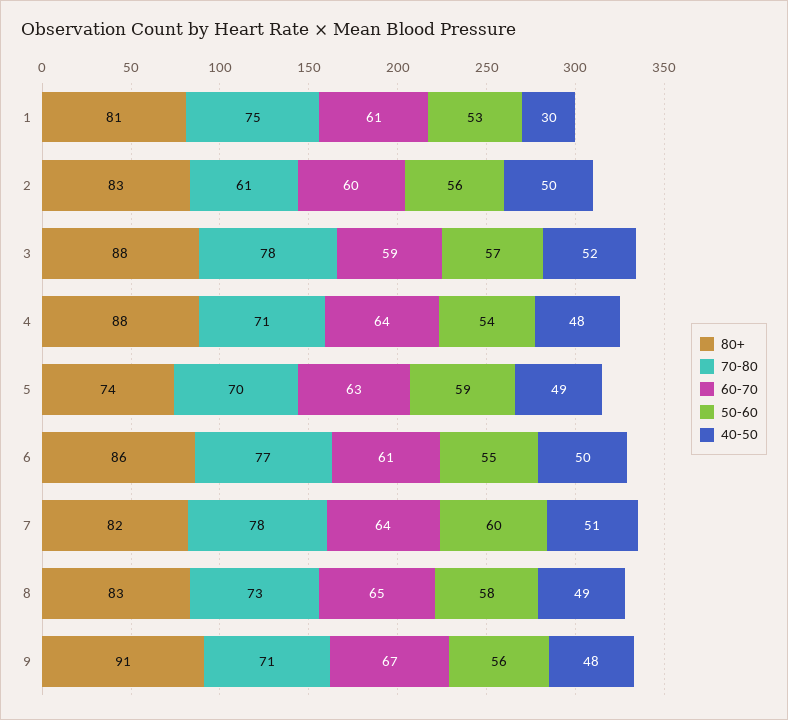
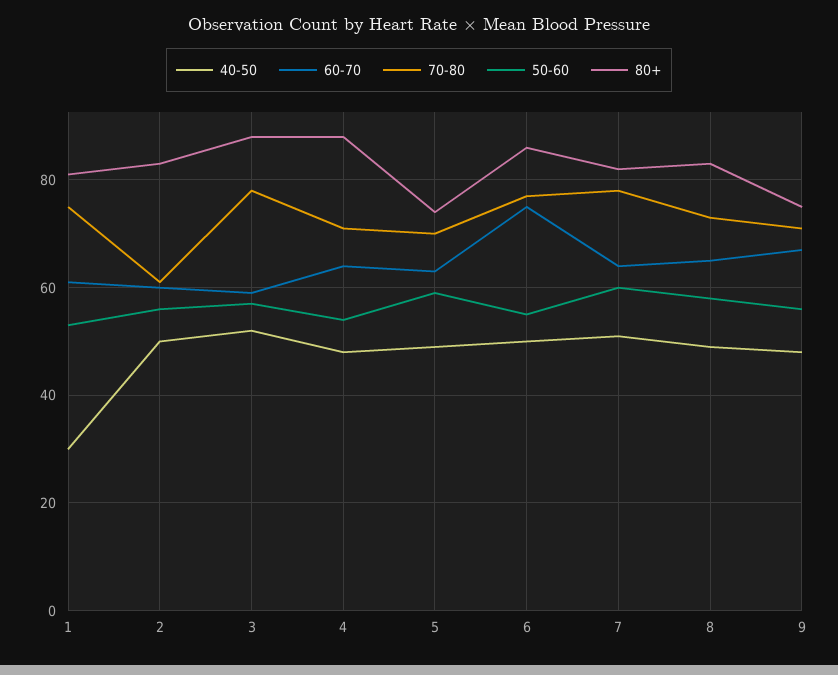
60-70, 6: 61 -> 75
80+, 9: 91 -> 75

